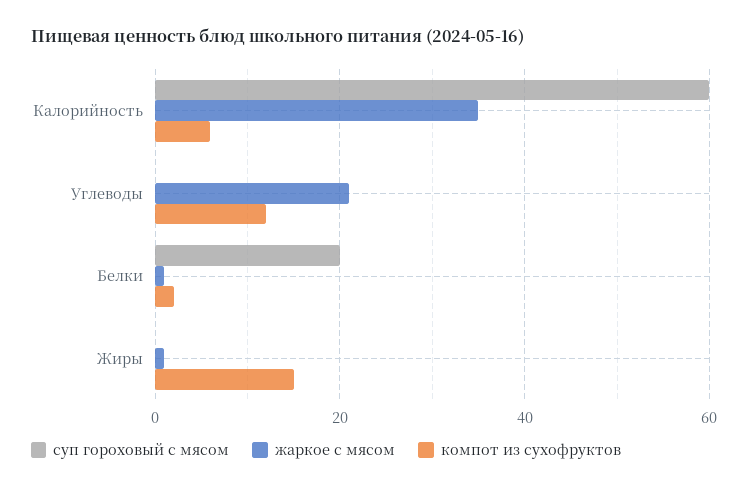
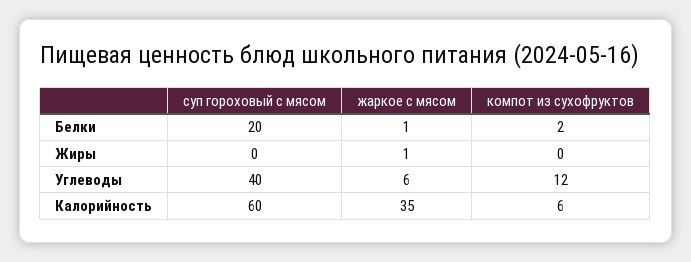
суп гороховый с мясом, Углеводы: 0 -> 40
жаркое с мясом, Углеводы: 20 -> 6
компот из сухофруктов, Жиры: 15 -> 0

